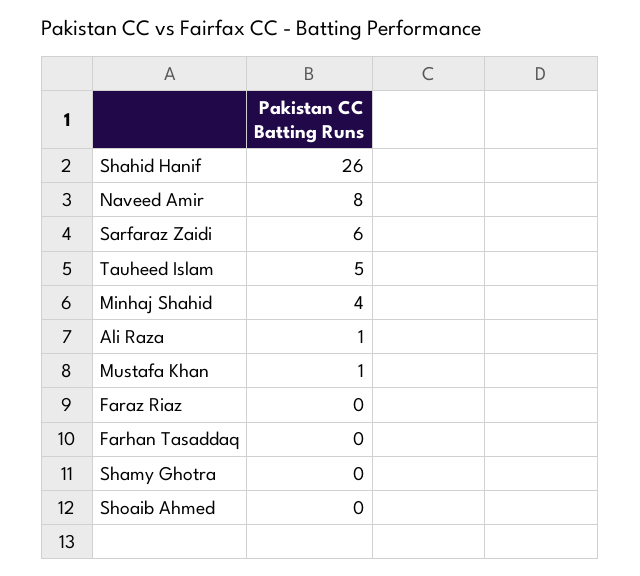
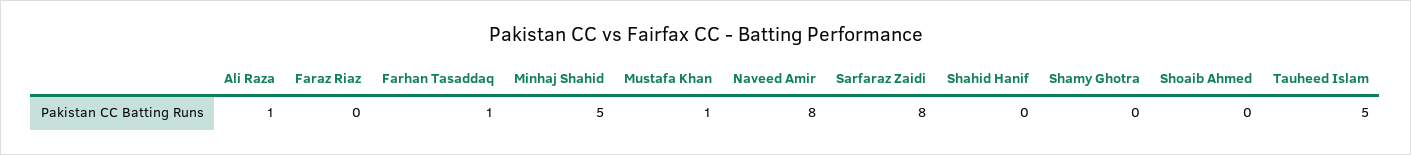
Shahid Hanif: 26 -> 0
Sarfaraz Zaidi: 6 -> 8
Minhaj Shahid: 4 -> 5
Farhan Tasaddaq: 0 -> 1

